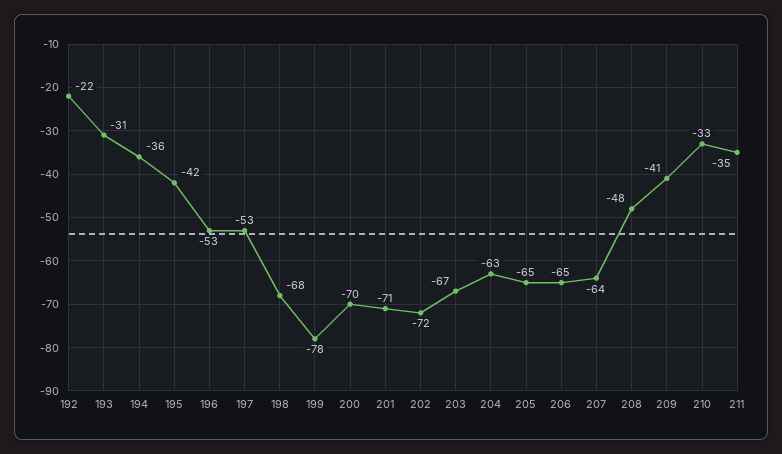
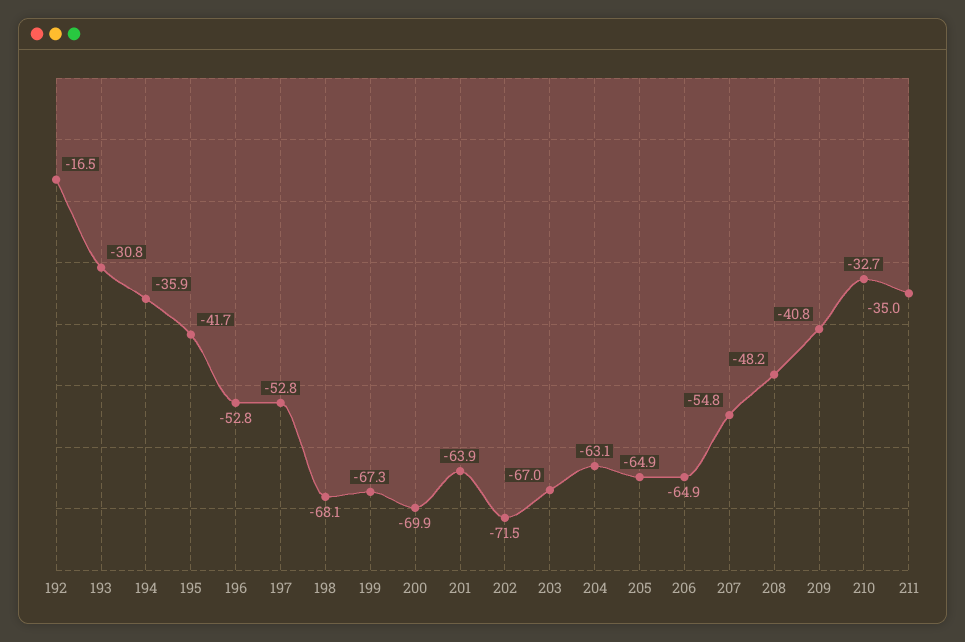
192: -22 -> -16.5
199: -78 -> -67.3
201: -71 -> -63.9
207: -64 -> -54.8

